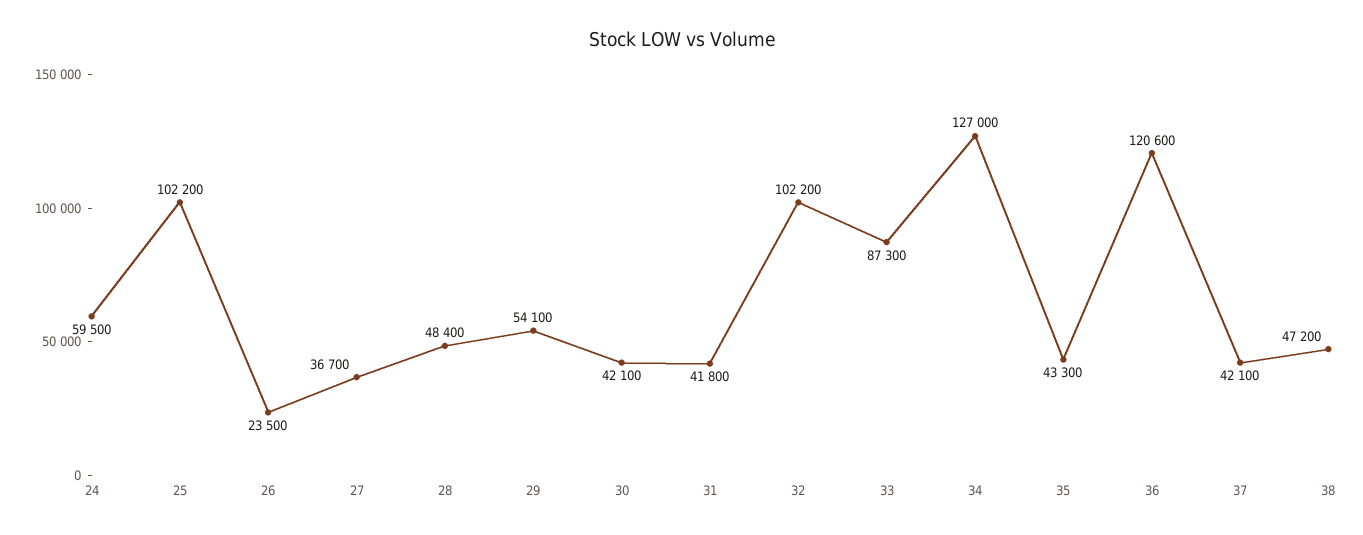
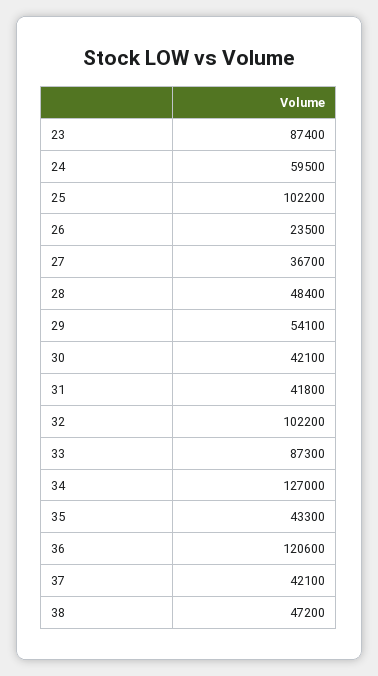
23: none -> 87400

